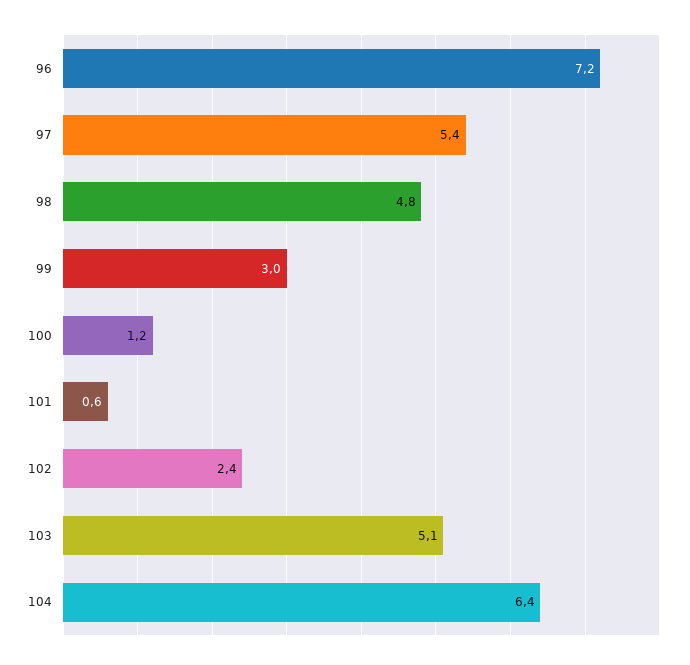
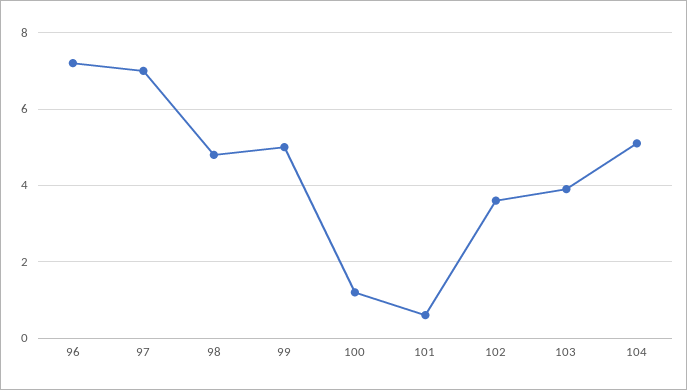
97: 5.4 -> 7
99: 3 -> 5
102: 2.4 -> 3.5
103: 5.1 -> 4
104: 6.4 -> 5

